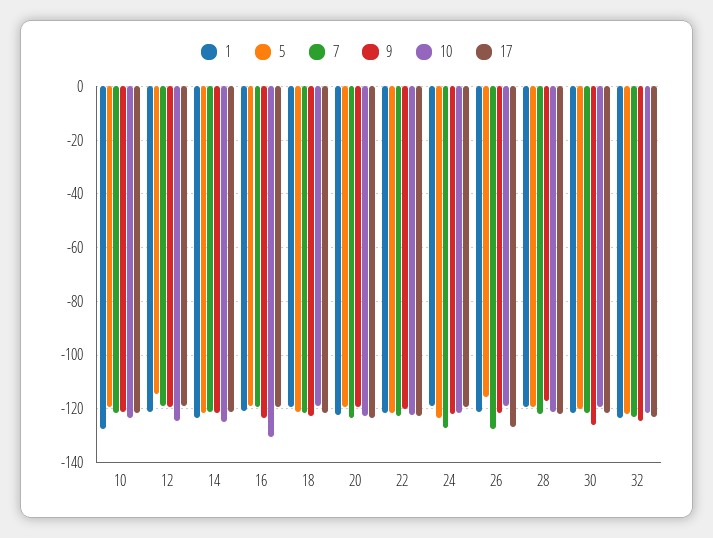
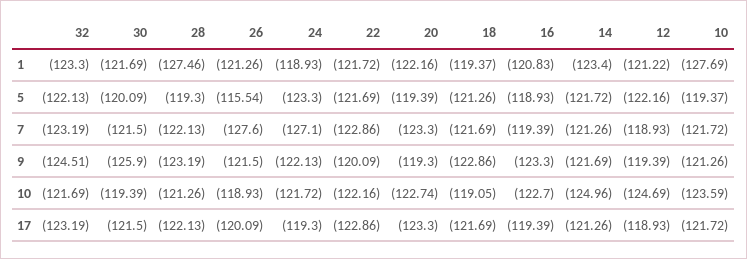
5, 12: -115 -> -122.16
10, 16: -130 -> -122.7
17, 26: -127.5 -> -120.09
1, 28: -120 -> -127.46
9, 28: -117.5 -> -123.19

